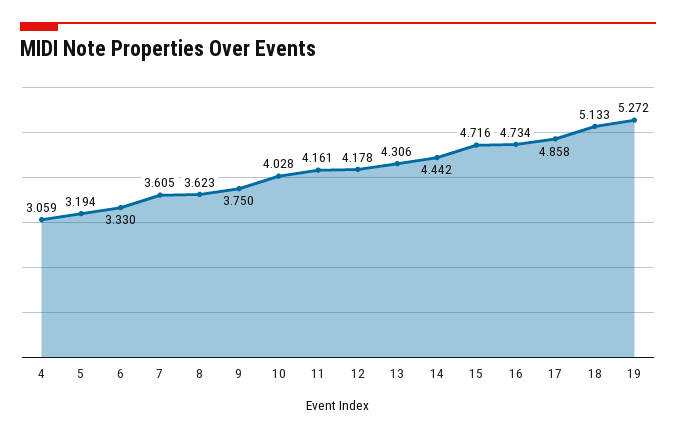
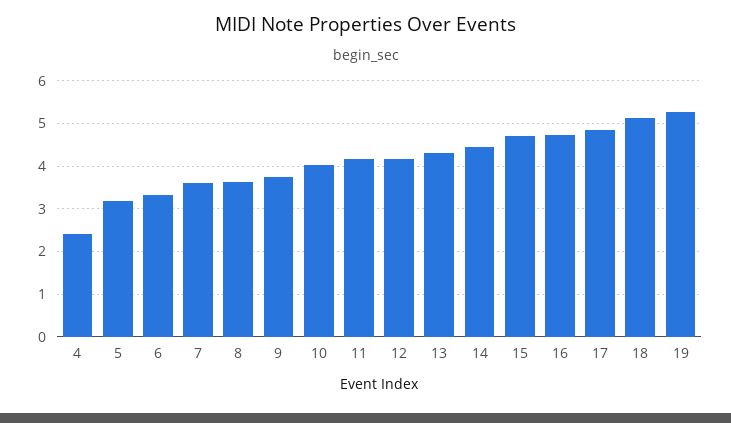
4: 3.059 -> 2.4

